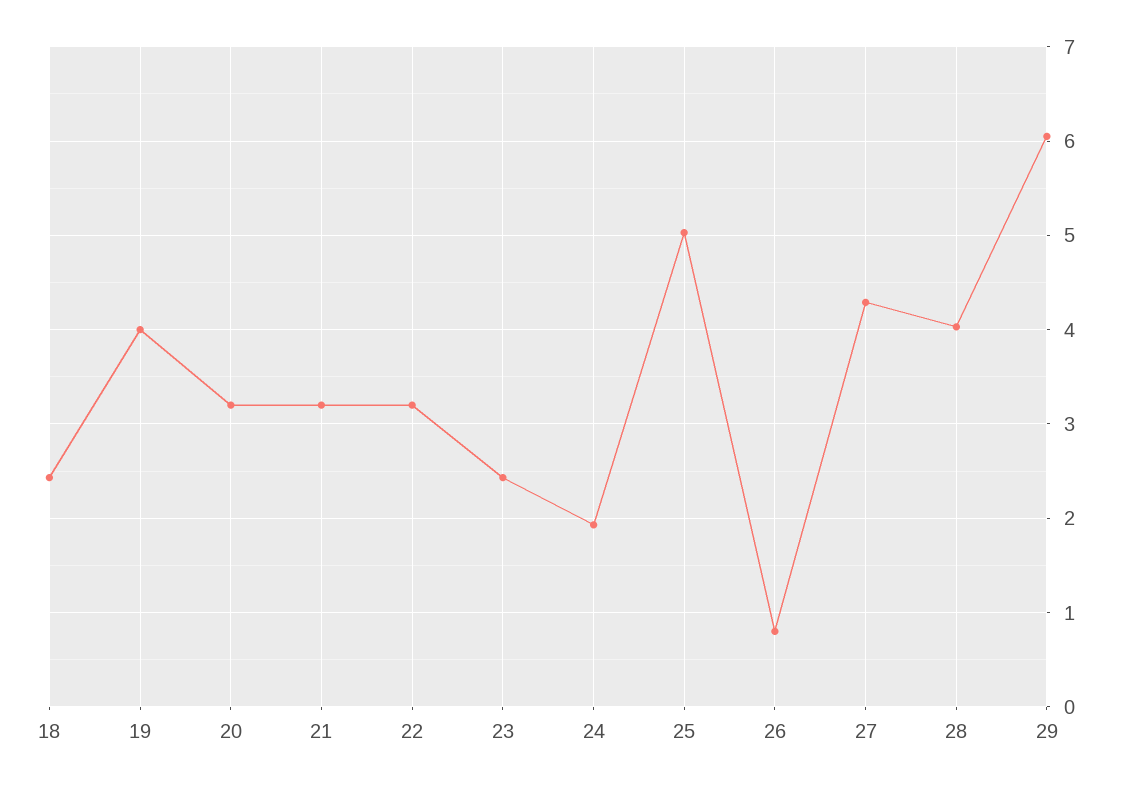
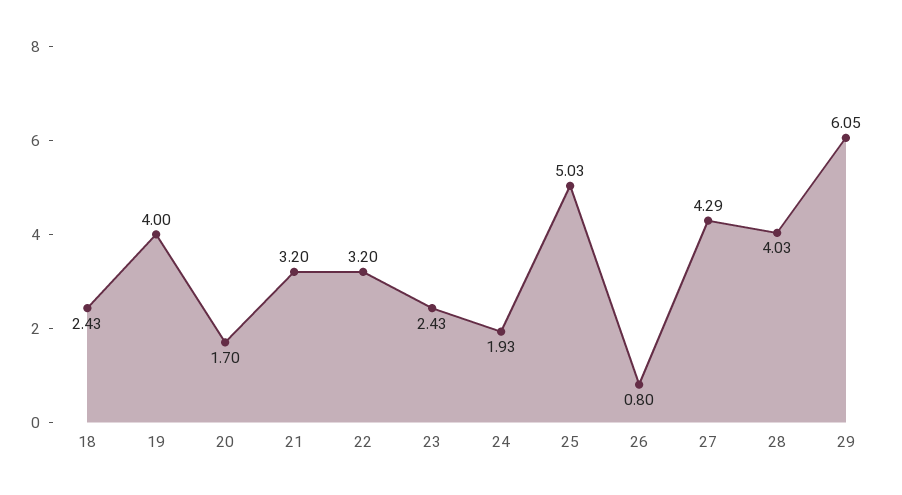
20: 3.2 -> 1.7

